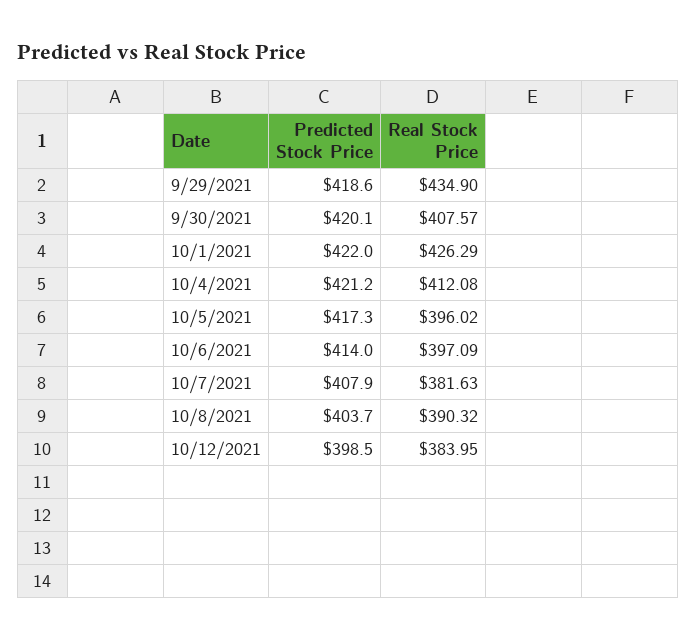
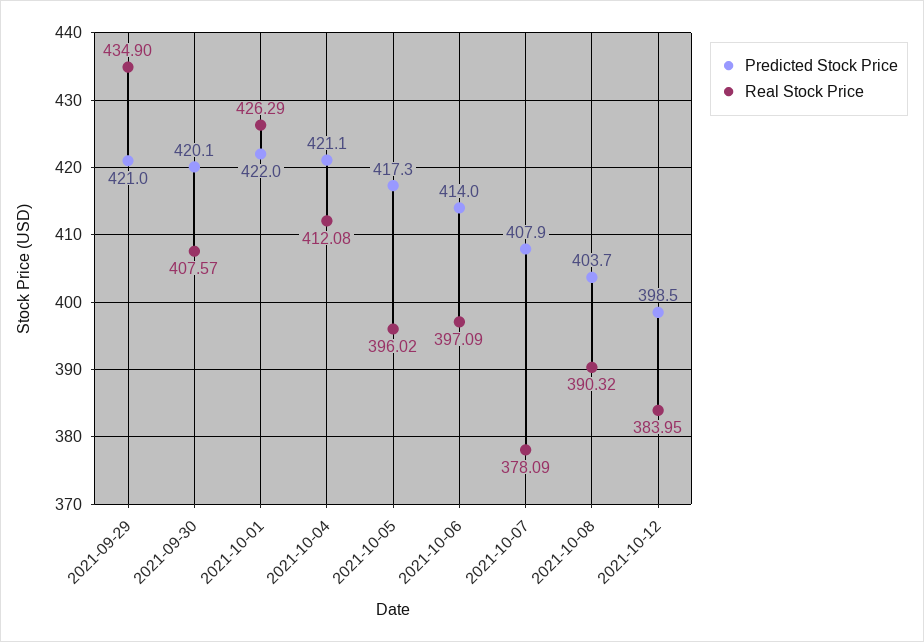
Predicted Stock Price, 9/29/2021: 418.6 -> 421
Predicted Stock Price, 10/4/2021: 421.2 -> 421.1
Real Stock Price, 10/7/2021: 381.63 -> 378.09

